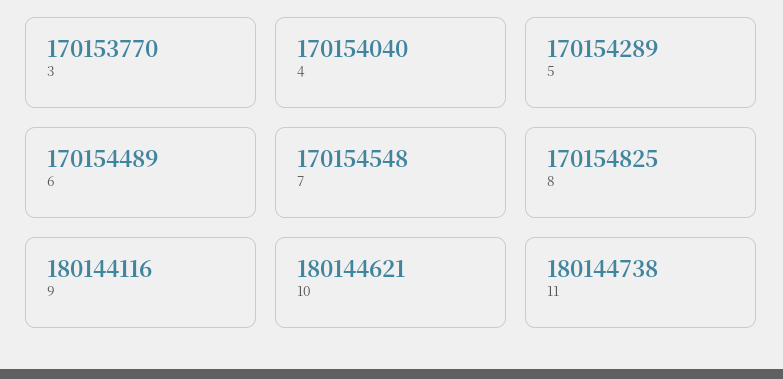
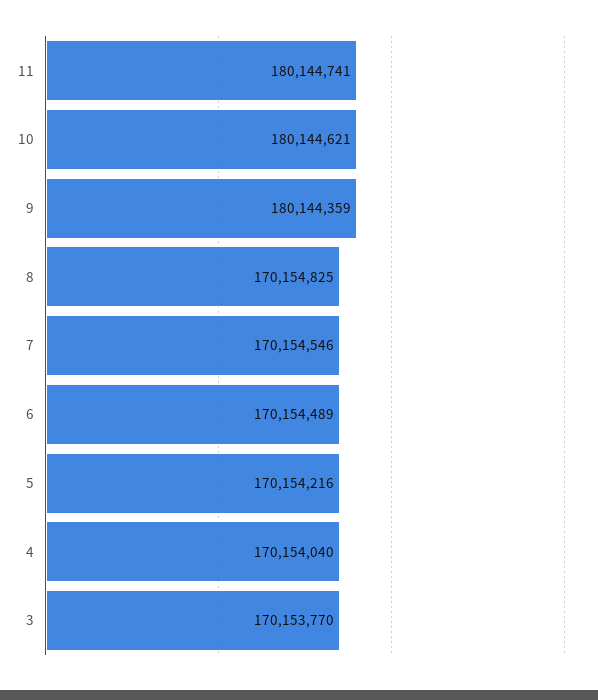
5: 170154289 -> 170154216
7: 170154548 -> 170154546
9: 180144116 -> 180144359
11: 180144738 -> 180144741

